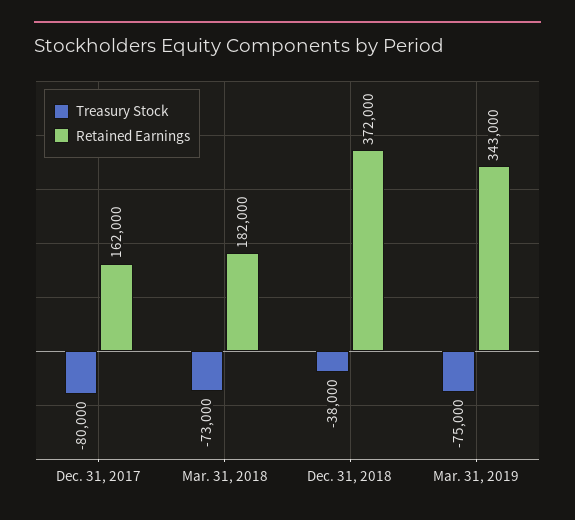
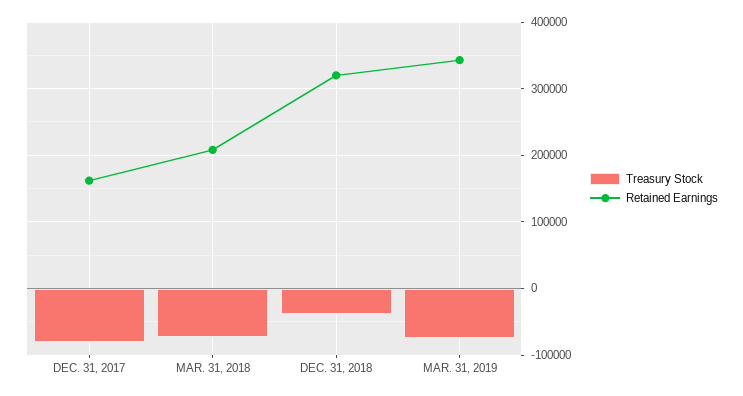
Retained Earnings, Mar. 31, 2018: 182000 -> 210000
Retained Earnings, Dec. 31, 2018: 372000 -> 320000

